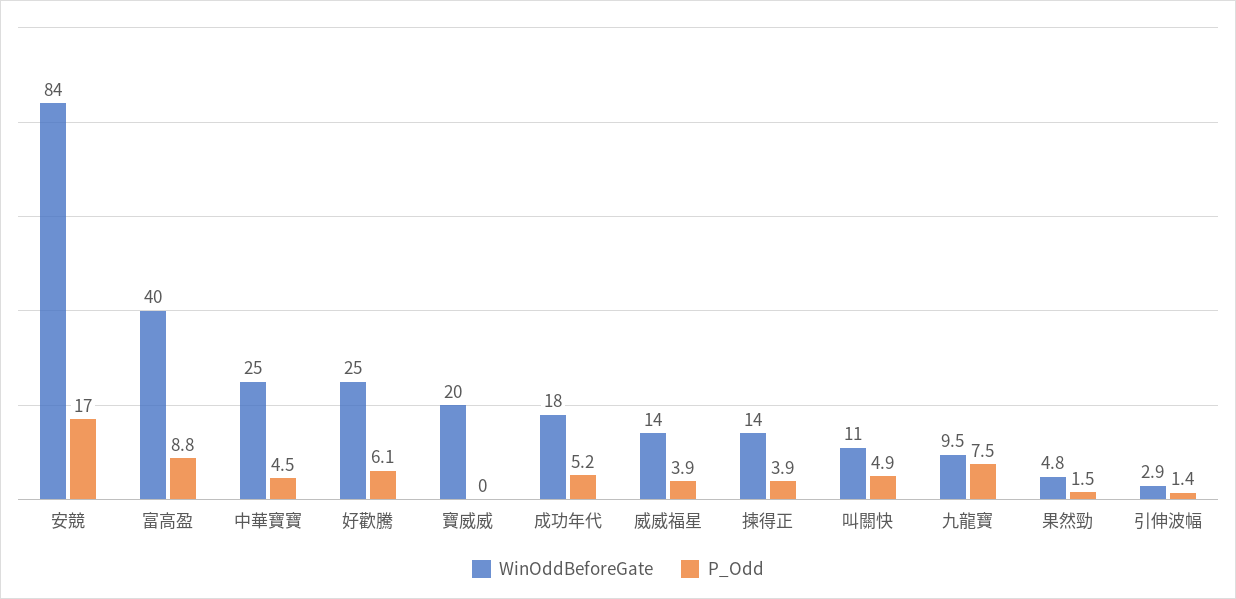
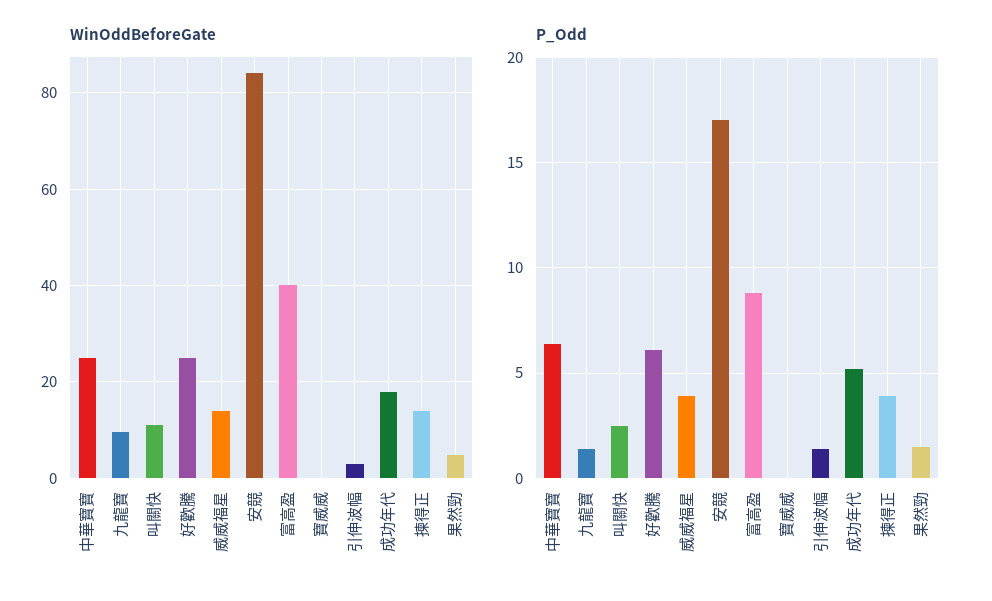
P_Odd, 中華寶寶: 4.5 -> 6.5
WinOddBeforeGate, 寶威威: 20 -> 0
P_Odd, 叫關快: 4.9 -> 2.5
P_Odd, 九龍寶: 7.5 -> 1.5

